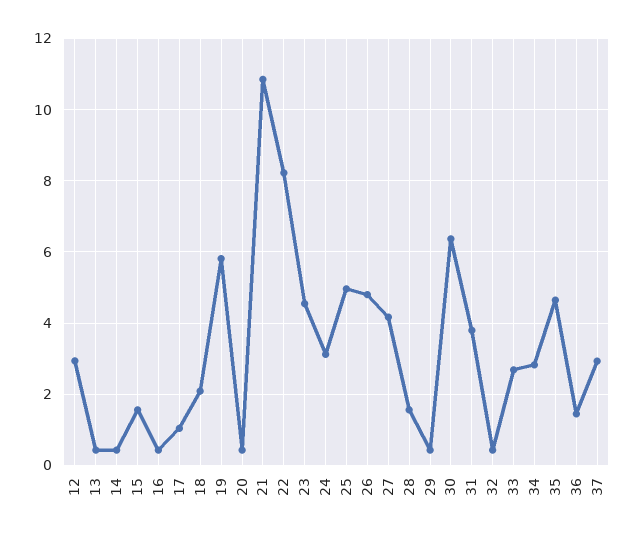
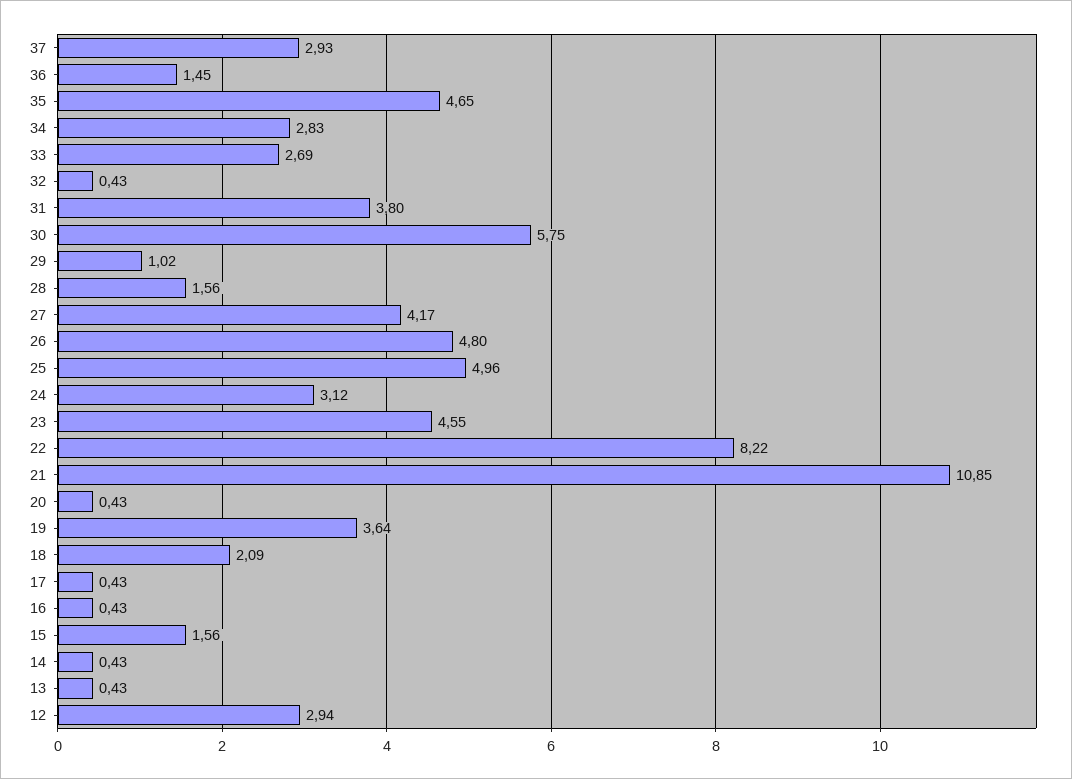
17: 1 -> 0.43
19: 5.8 -> 3.64
29: 0.4 -> 1.02
30: 6.4 -> 5.75

